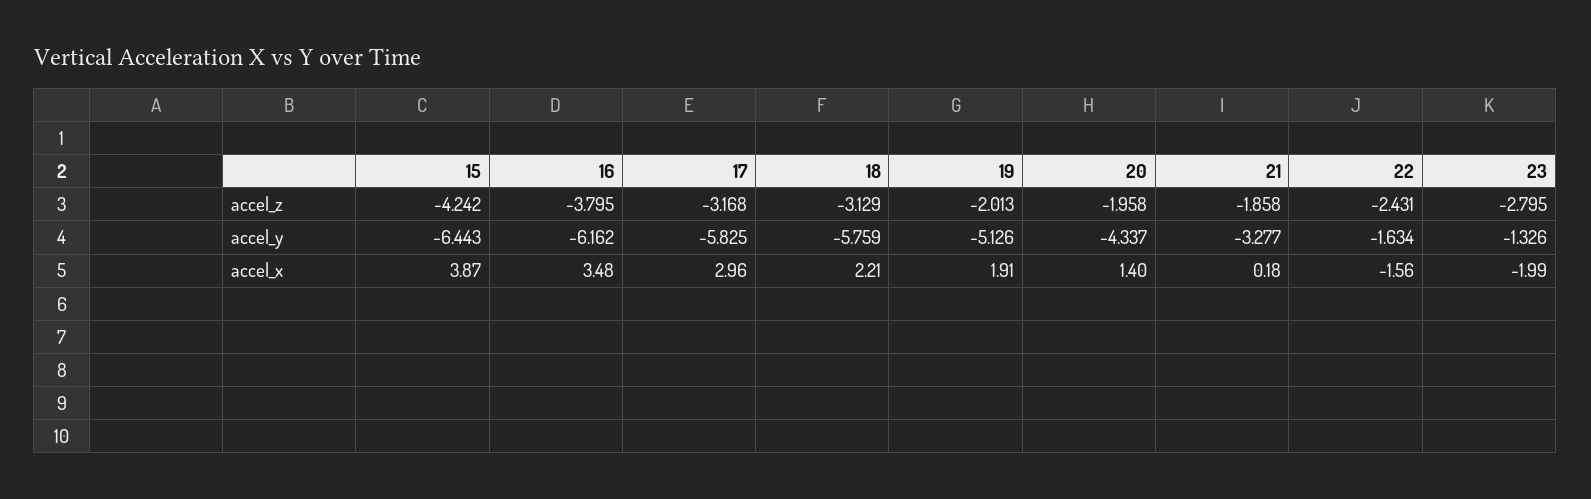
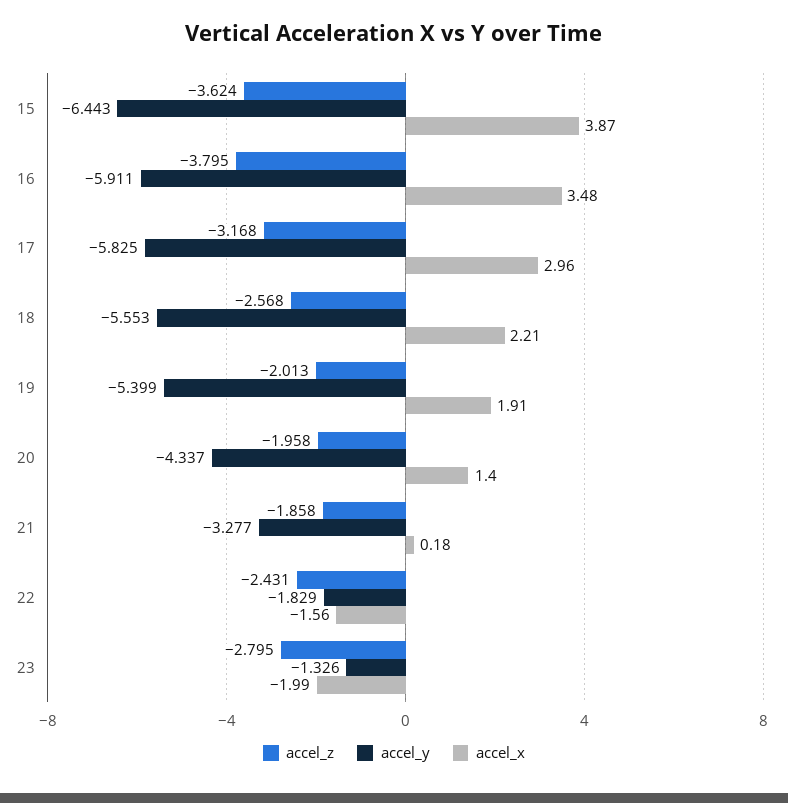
accel_z, 15: -4.242 -> -3.624
accel_z, 18: -3.129 -> -2.568
accel_y, 16: -6.162 -> -5.911
accel_y, 18: -5.759 -> -5.553
accel_y, 19: -5.126 -> -5.399
accel_y, 22: -1.634 -> -1.829

